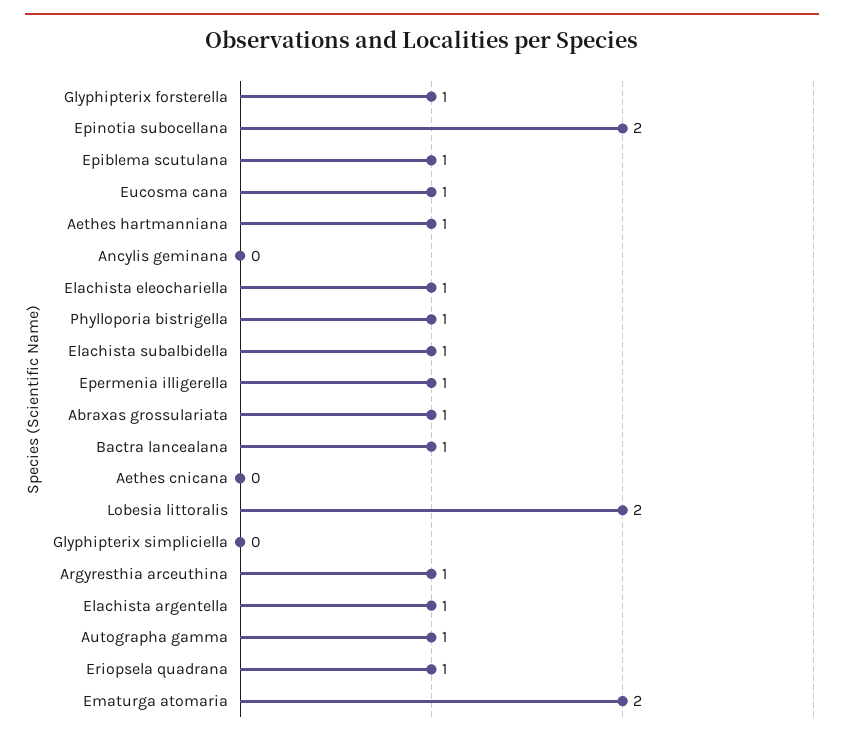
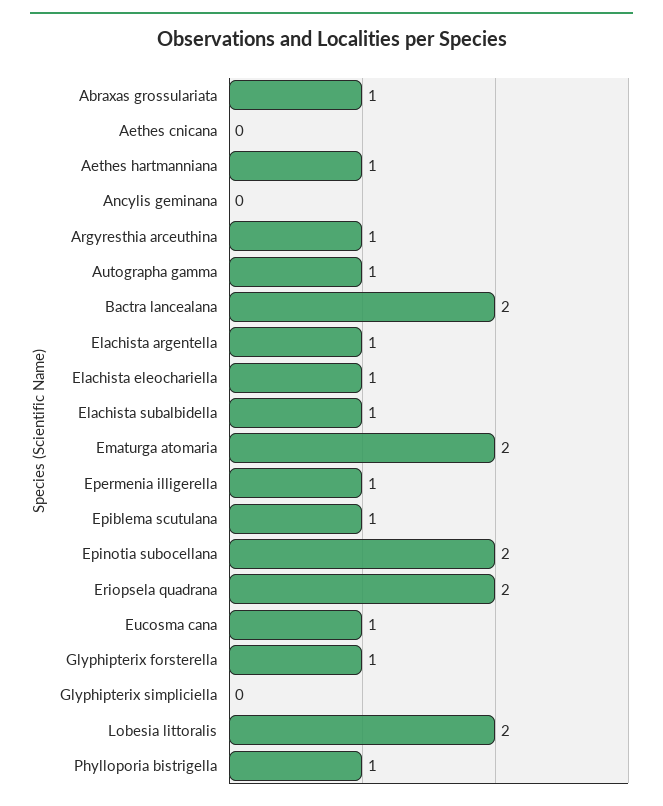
Bactra lancealana: 1 -> 2
Eriopsela quadrana: 1 -> 2

